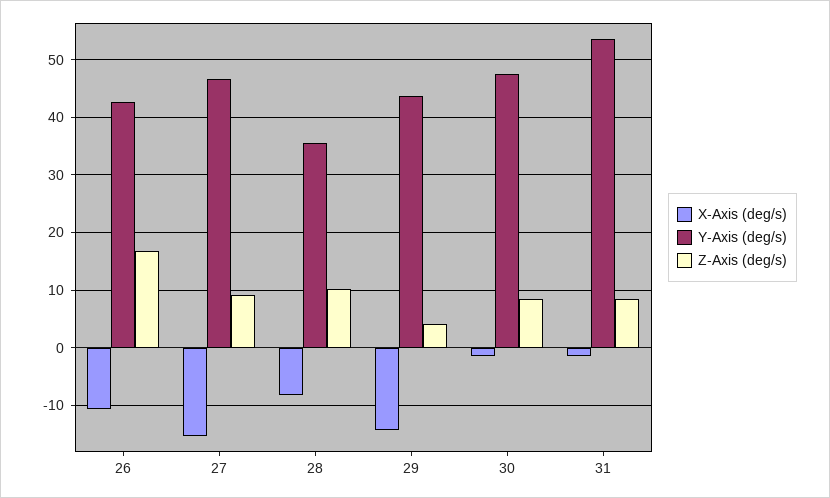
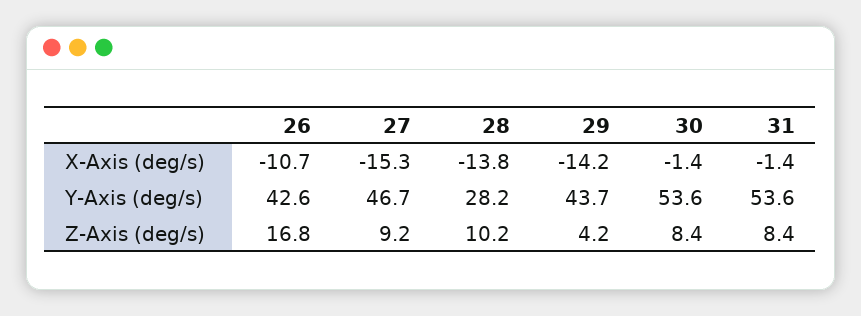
X-Axis (deg/s), 28: -8 -> -13.8
Y-Axis (deg/s), 28: 36 -> 28.2
Y-Axis (deg/s), 30: 48 -> 53.6

